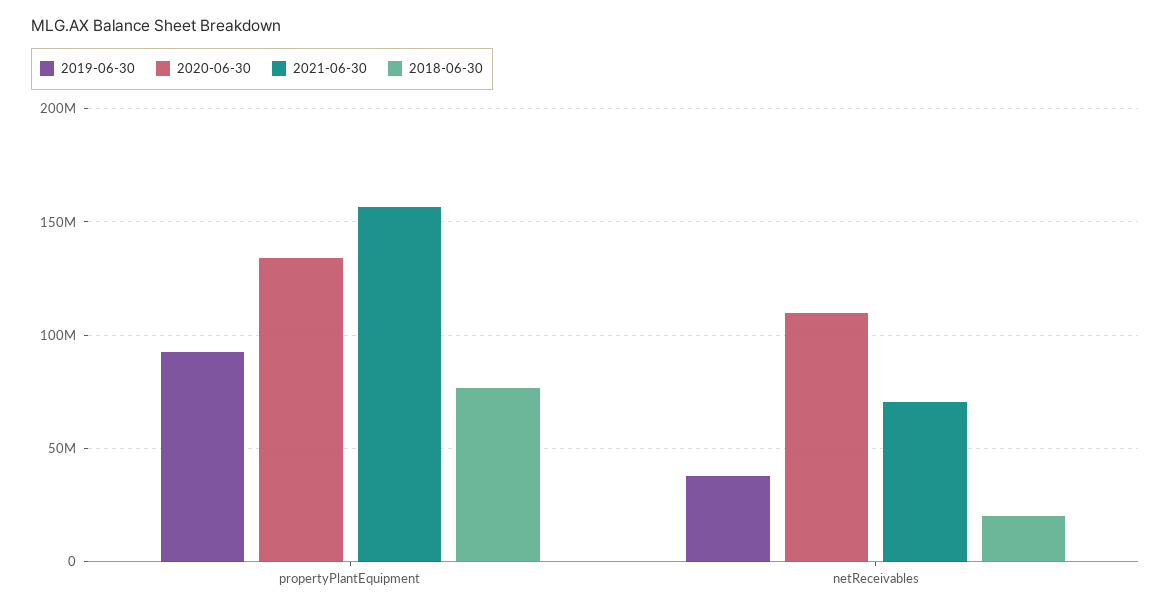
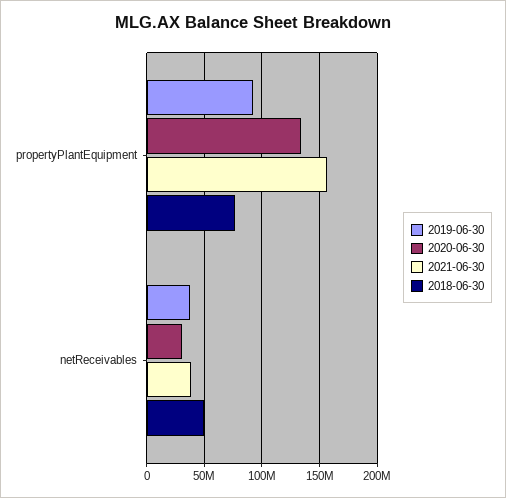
2020-06-30, netReceivables: 110000000 -> 30000000
2021-06-30, netReceivables: 70000000 -> 40000000
2018-06-30, netReceivables: 20000000 -> 50000000

